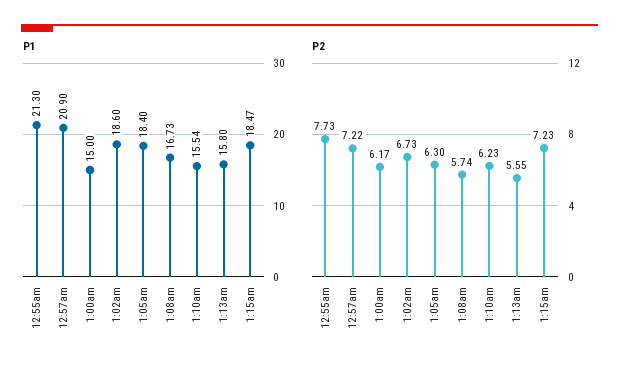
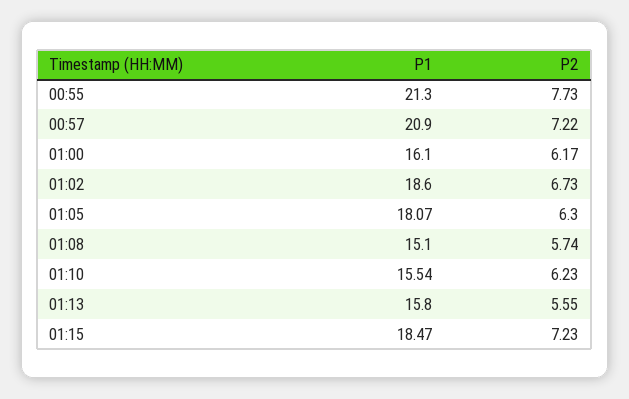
P1, 1:00am: 15 -> 16.1
P1, 1:05am: 18.4 -> 18.07
P1, 1:08am: 16.73 -> 15.1

